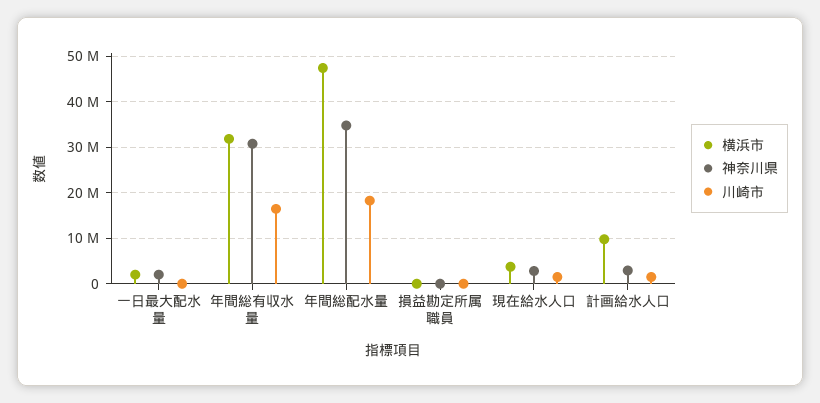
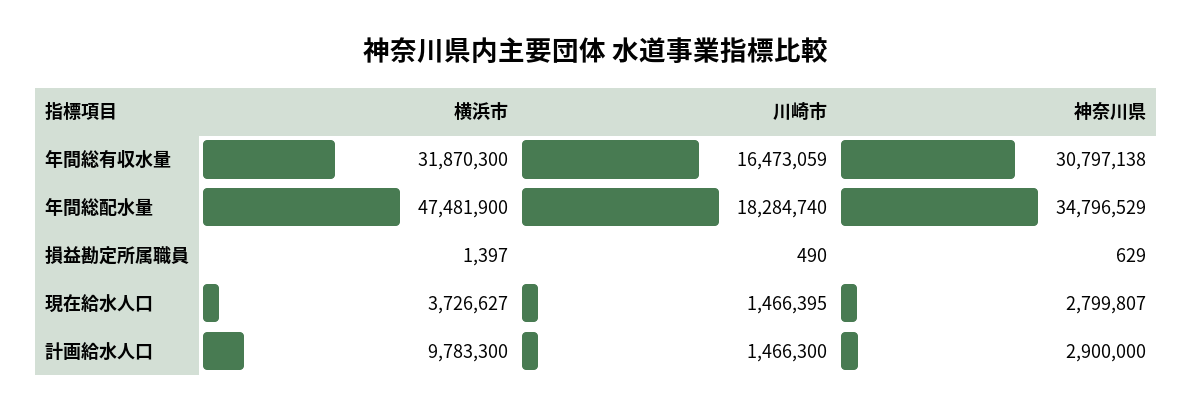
横浜市, 一日最大配水量: 2000000 -> none
神奈川県, 一日最大配水量: 2000000 -> none
川崎市, 一日最大配水量: 0 -> none

